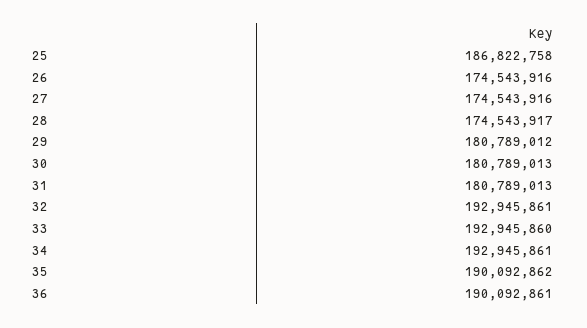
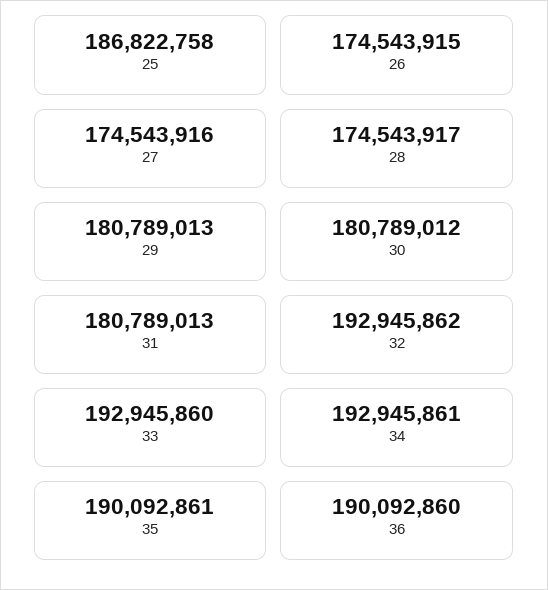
26: 174543916 -> 174543915
29: 180789012 -> 180789013
30: 180789013 -> 180789012
32: 192945861 -> 192945862
35: 190092862 -> 190092861
36: 190092861 -> 190092860

